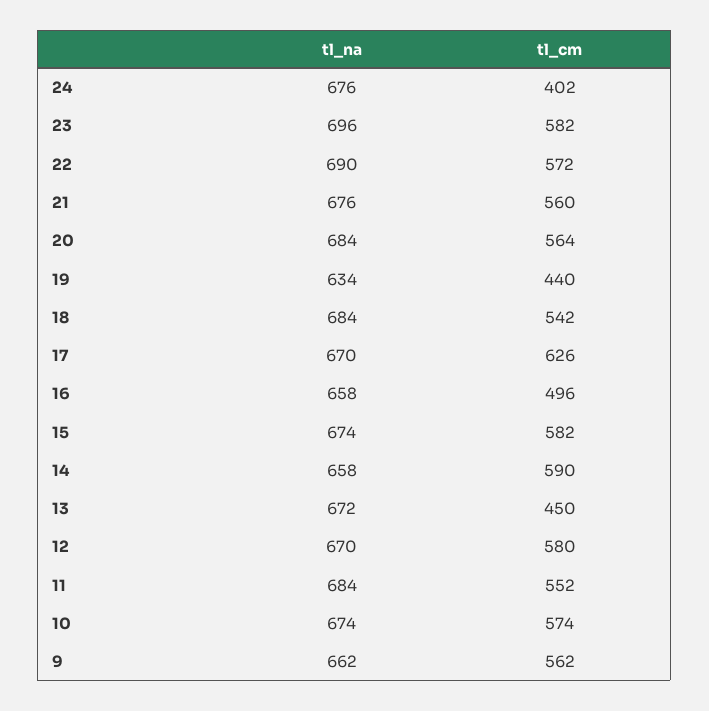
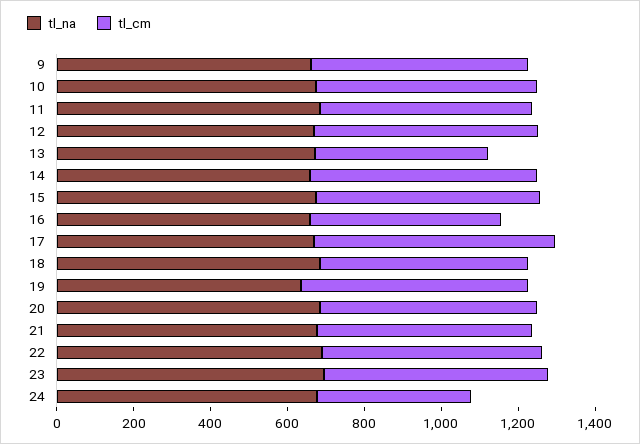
tl_cm, 19: 440 -> 600

